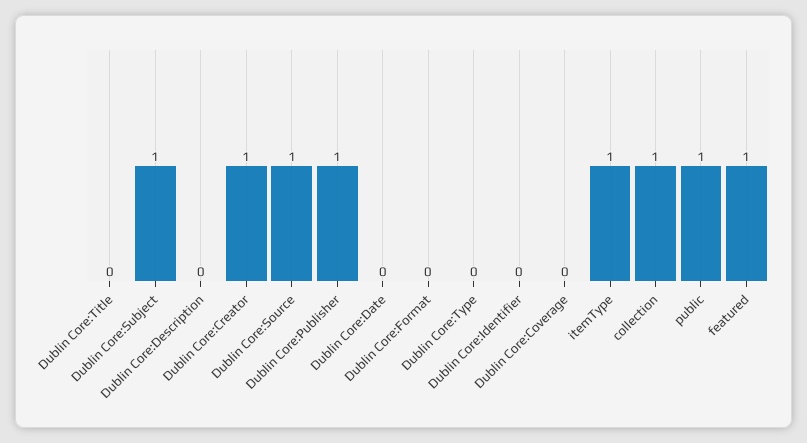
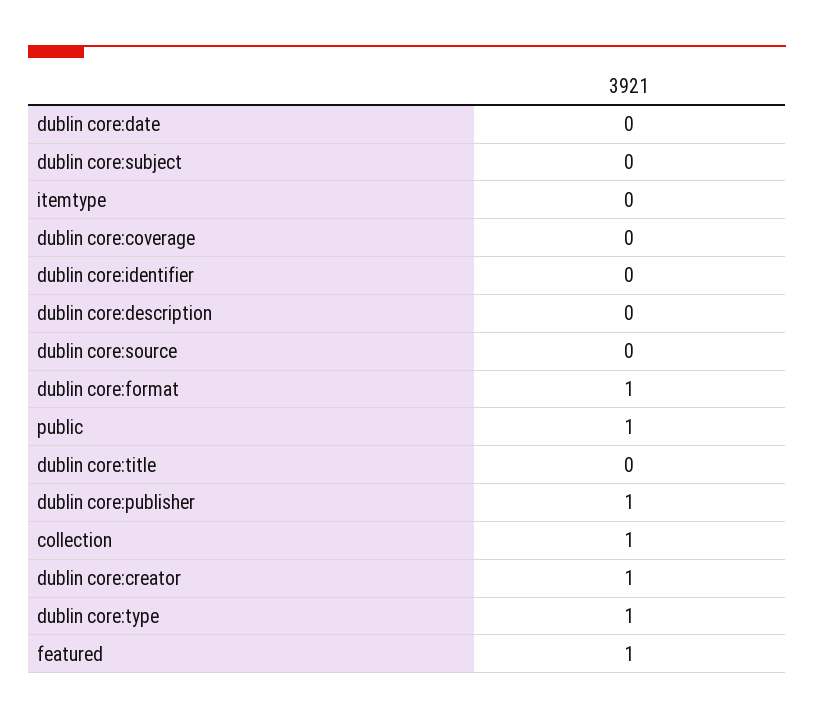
Dublin Core:Subject: 1 -> 0
Dublin Core:Source: 1 -> 0
Dublin Core:Format: 0 -> 1
Dublin Core:Type: 0 -> 1
itemType: 1 -> 0

